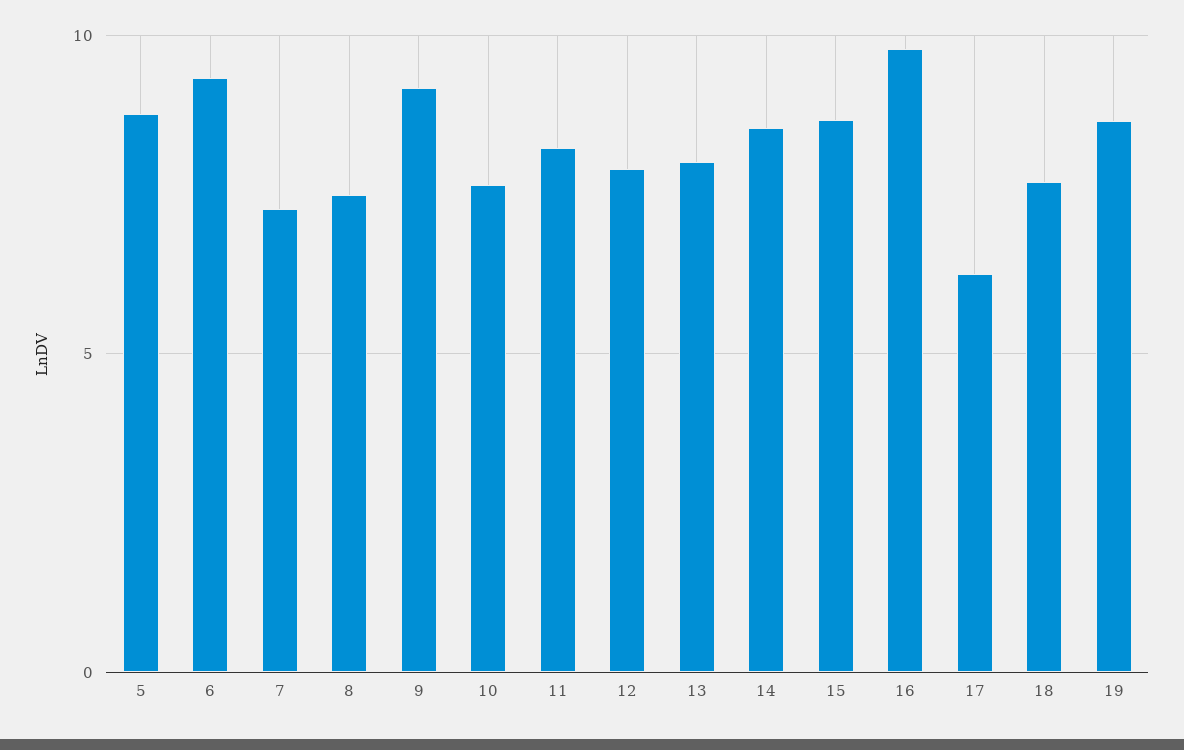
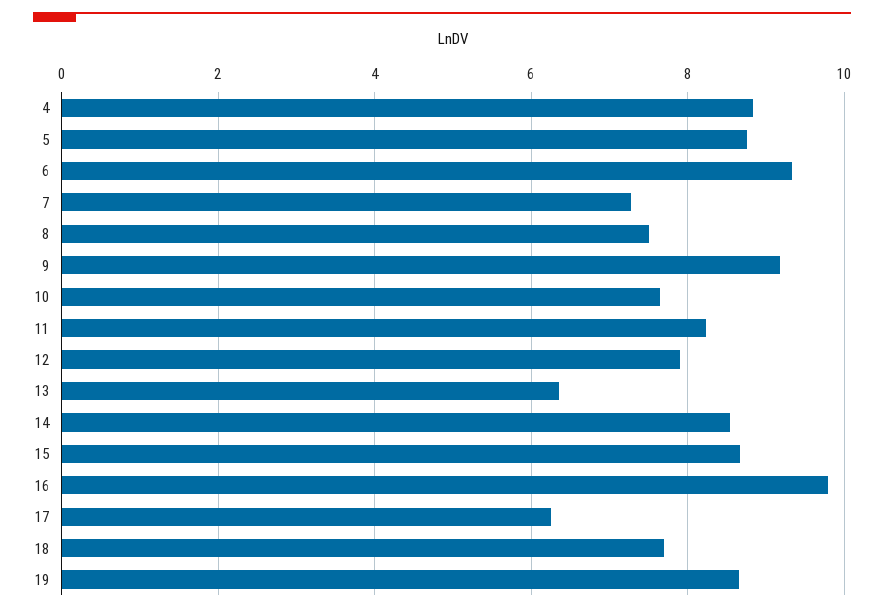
13: 8 -> 6.4
4: none -> 8.8

